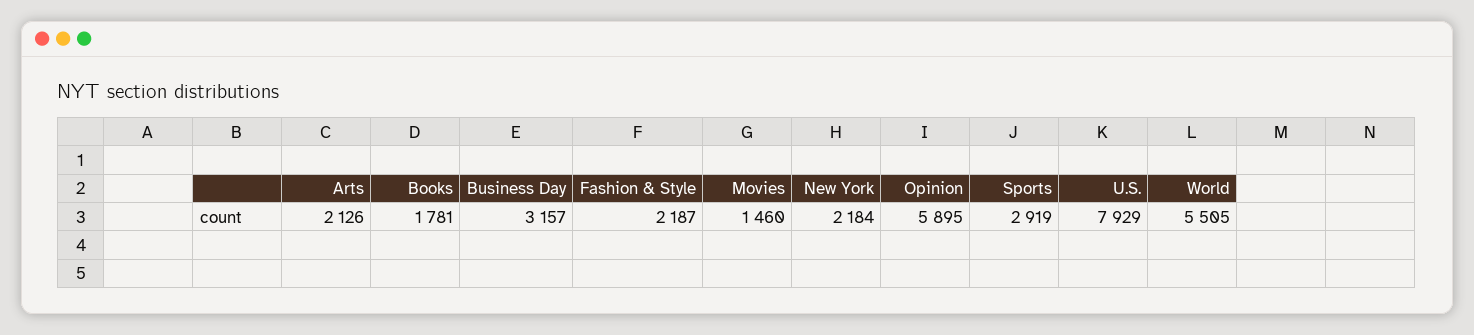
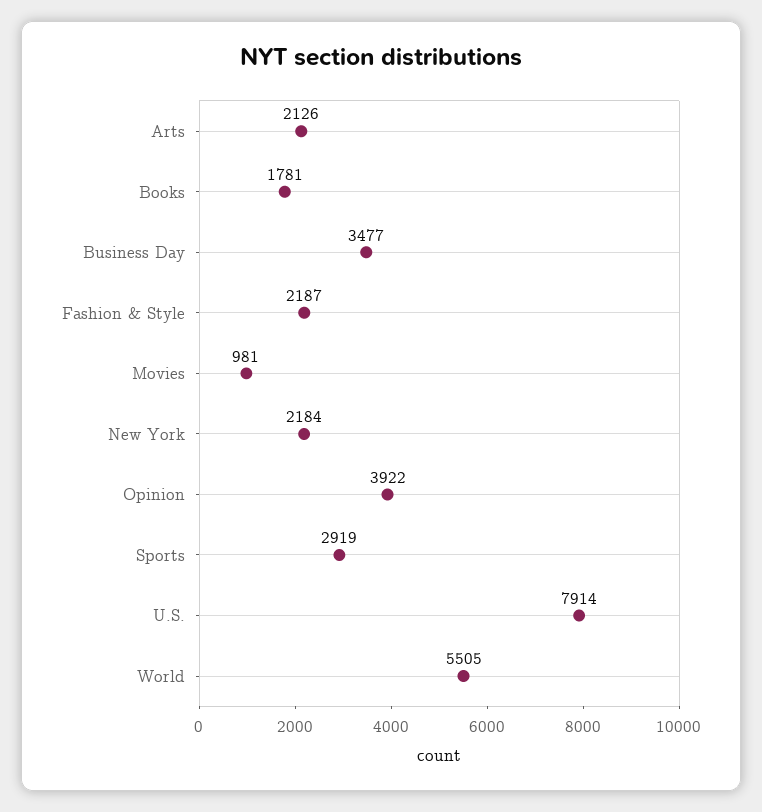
Business Day: 3157 -> 3477
Movies: 1460 -> 981
Opinion: 5895 -> 3922
U.S.: 7929 -> 7914

